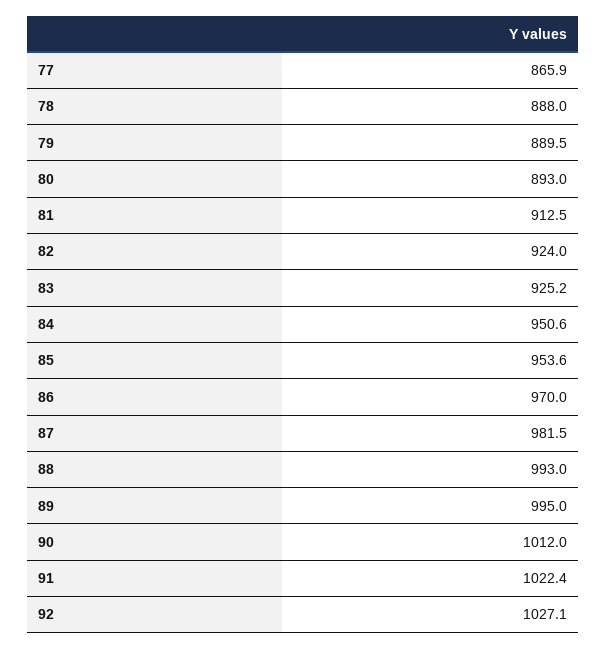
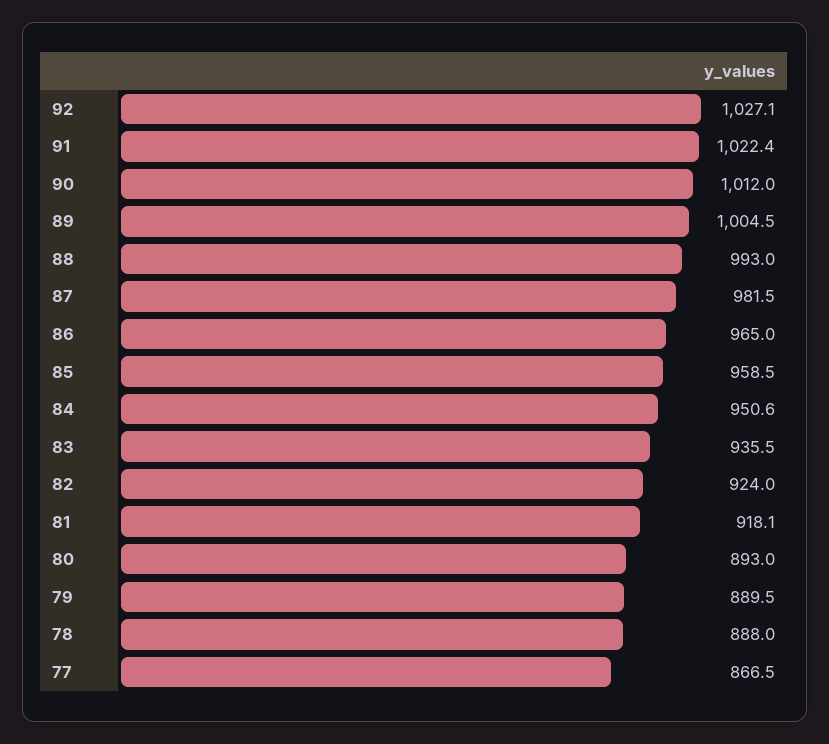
77: 865.9 -> 866.5
81: 912.5 -> 918.1
83: 925.2 -> 935.5
85: 953.6 -> 958.5
86: 970 -> 965
89: 995 -> 1004.5

